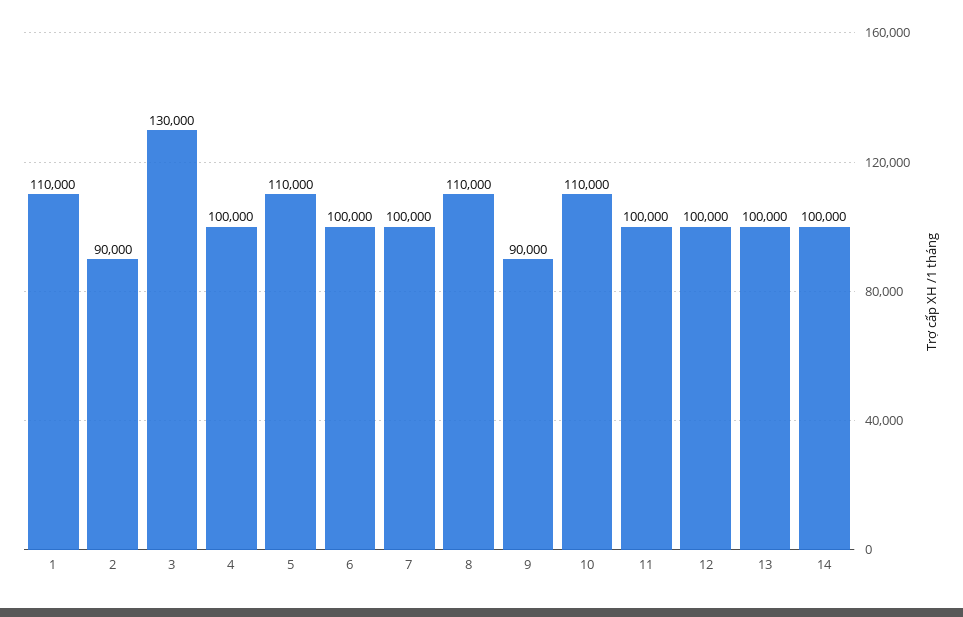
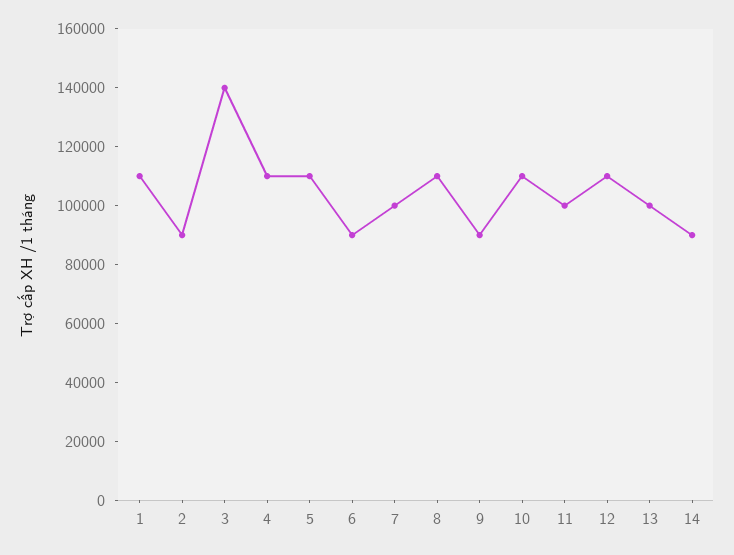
3: 130000 -> 140000
4: 100000 -> 110000
6: 100000 -> 90000
12: 100000 -> 110000
14: 100000 -> 90000

